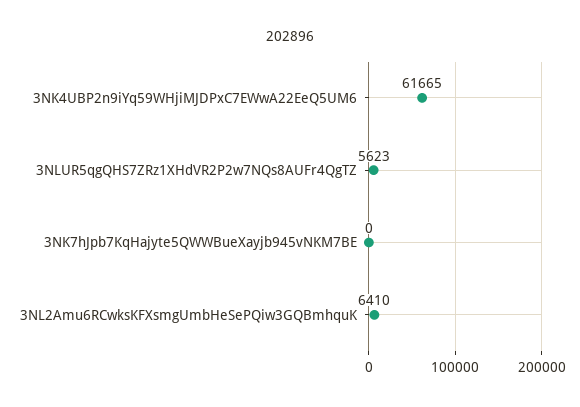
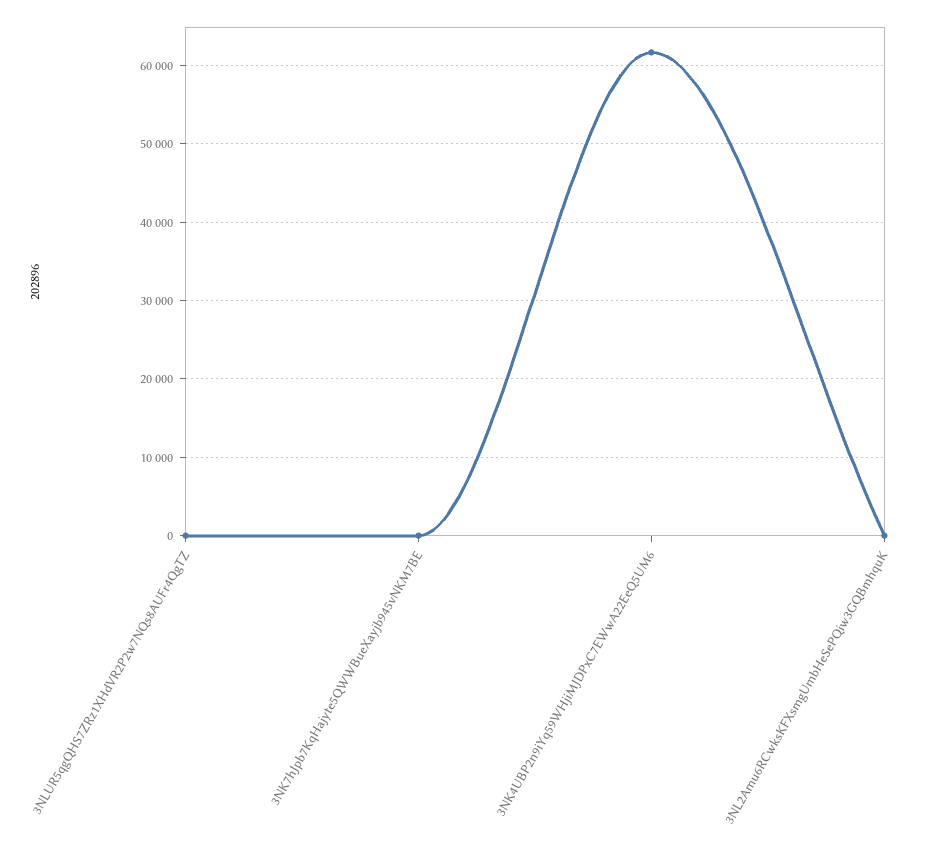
3NLUR5qgQHS7ZRz1XHdVR2P2w7NQs8AUFr4QgTZ: 5623 -> 0
3NL2Amu6RCwksKFXsmgUmbHeSePQiw3GQBmhquK: 6410 -> 0

